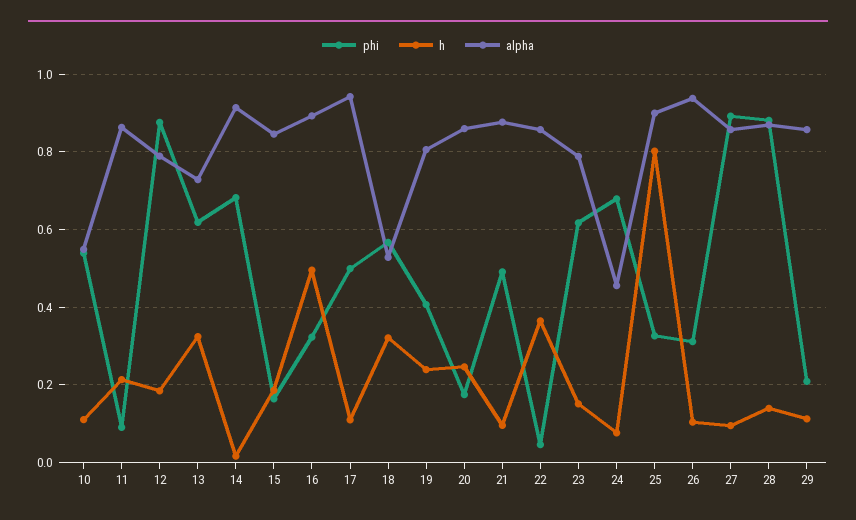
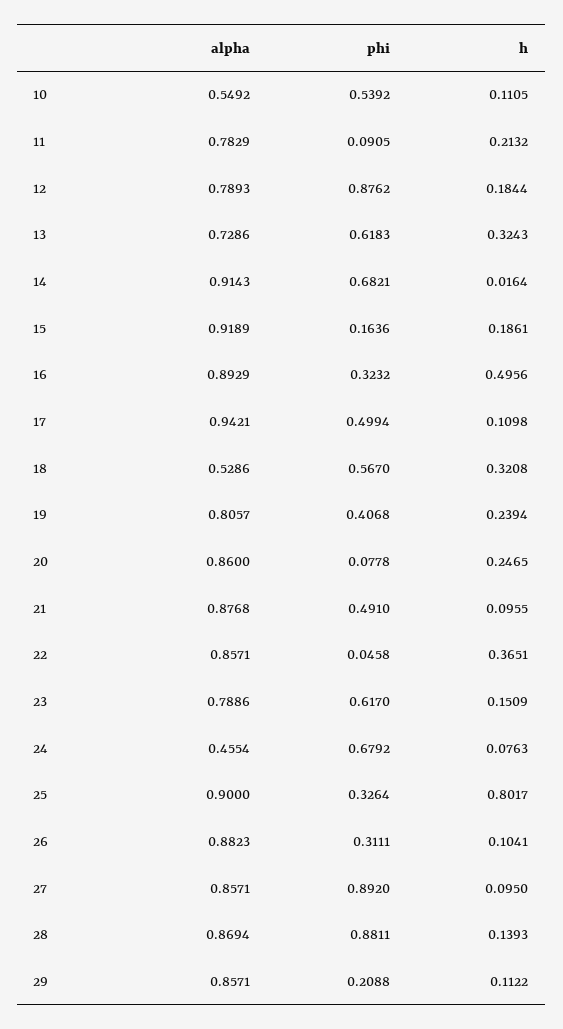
alpha, 11: 0.86 -> 0.7829
alpha, 15: 0.84 -> 0.9189
phi, 20: 0.18 -> 0.0778
alpha, 26: 0.94 -> 0.8823

